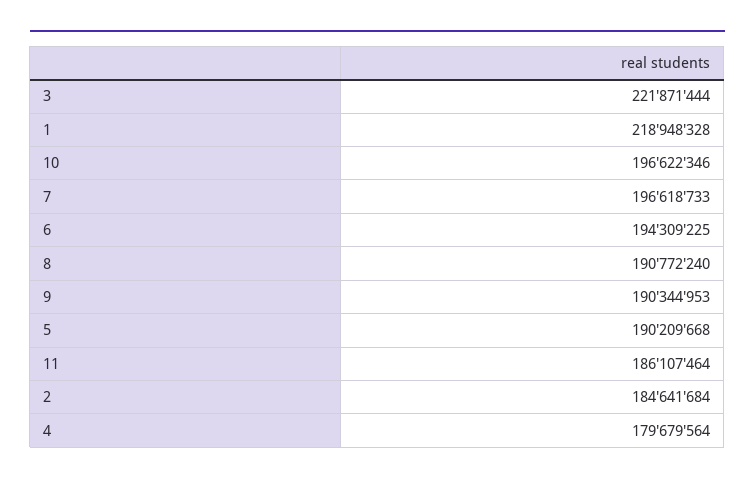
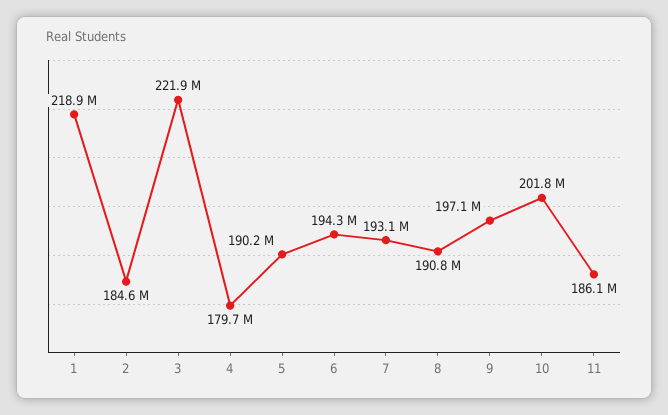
10: 196622346 -> 201800000
7: 196618733 -> 193100000
9: 190344953 -> 197100000

